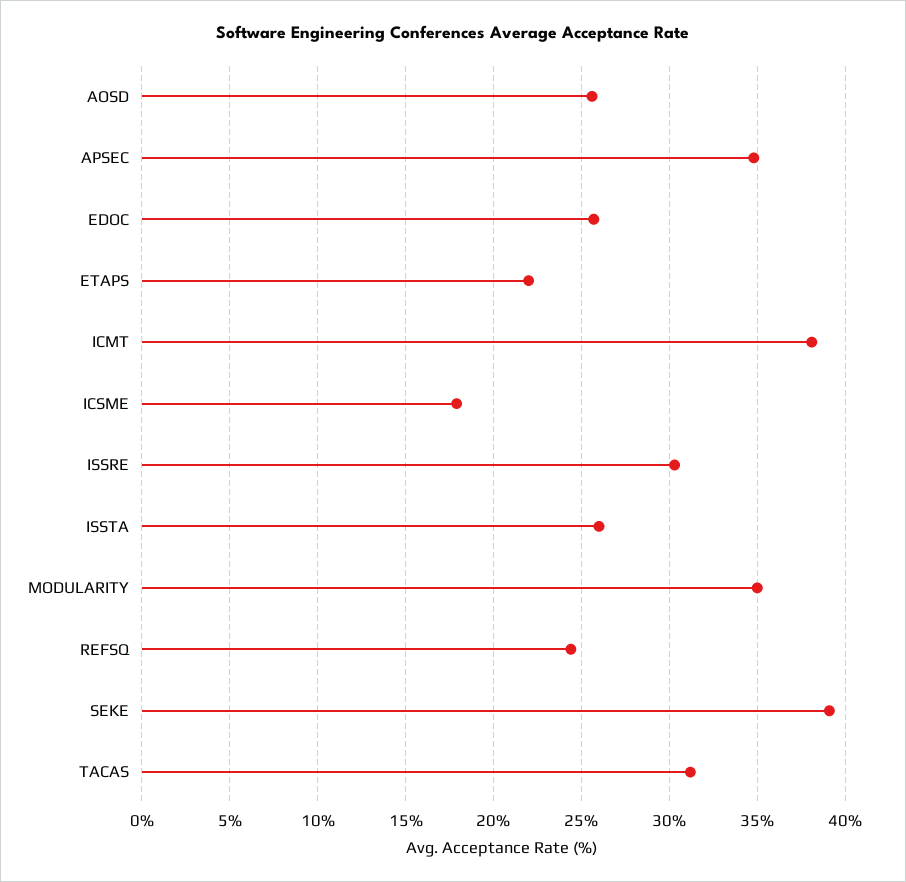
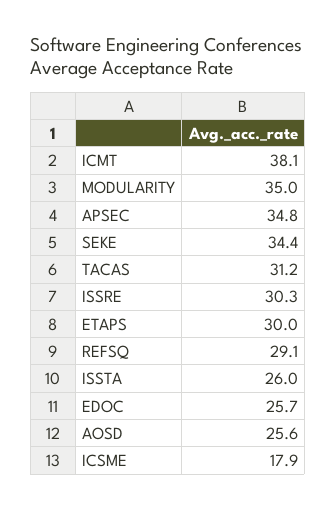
ETAPS: 22 -> 30
REFSQ: 24.5 -> 29.1
SEKE: 39 -> 34.4

